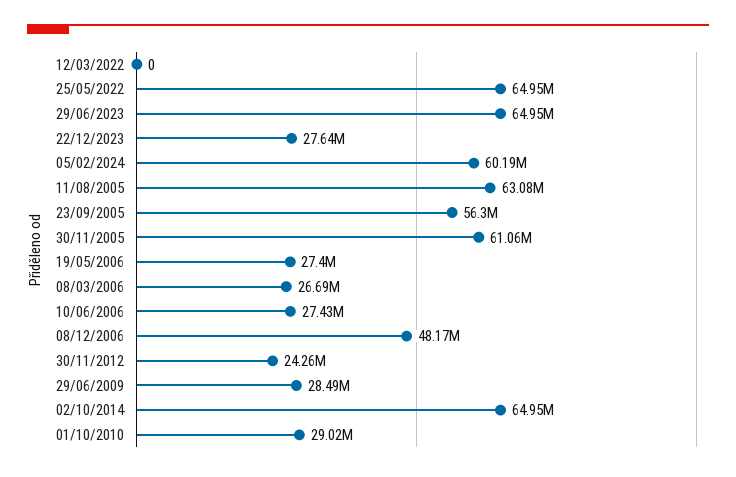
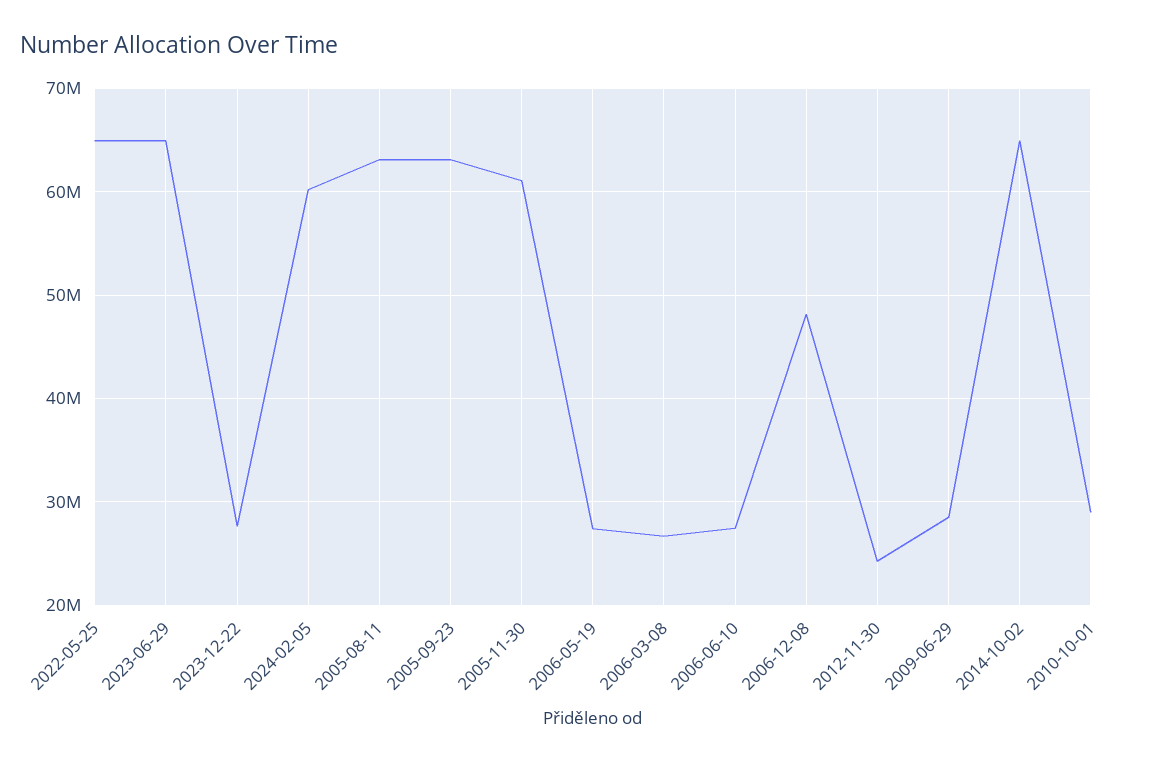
12/03/2022: 0 -> none
23/09/2005: 56300000 -> 63000000

